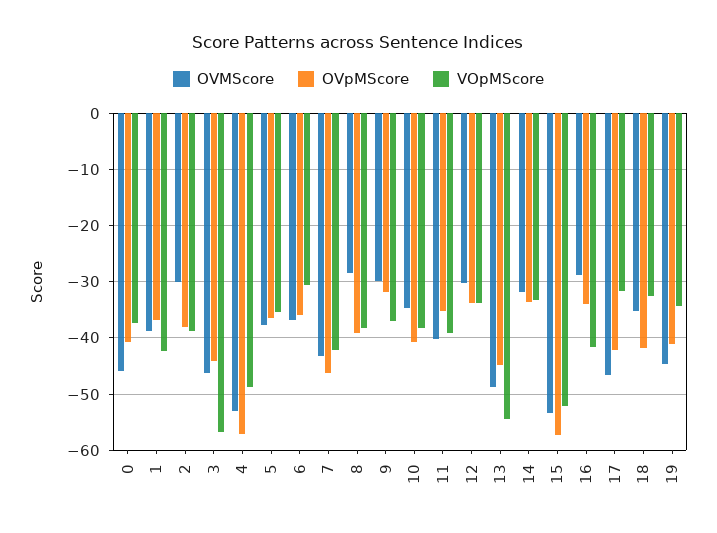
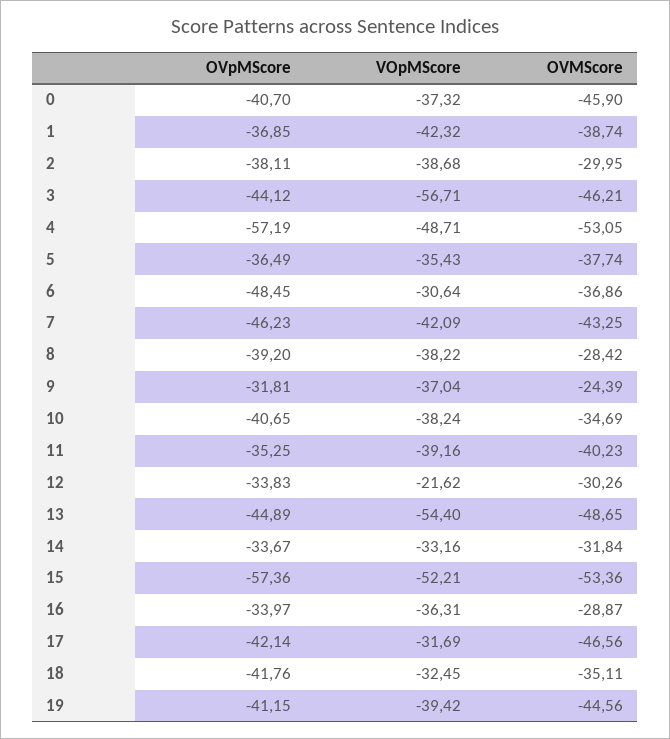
OVpMScore, 6: -36 -> -48.45
OVMScore, 9: -30 -> -24.39
VOpMScore, 12: -34 -> -21.62
VOpMScore, 16: -42 -> -36.31
VOpMScore, 19: -34 -> -39.42

